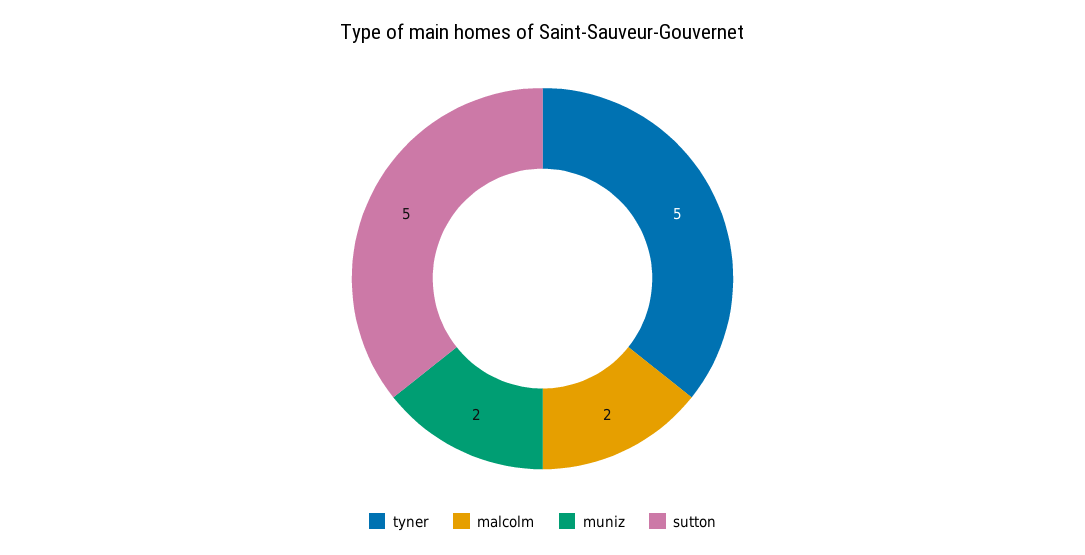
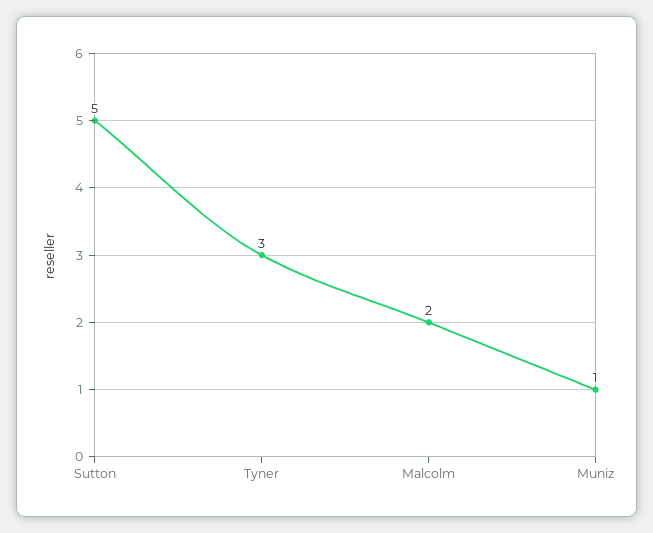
tyner: 5 -> 3
muniz: 2 -> 1

